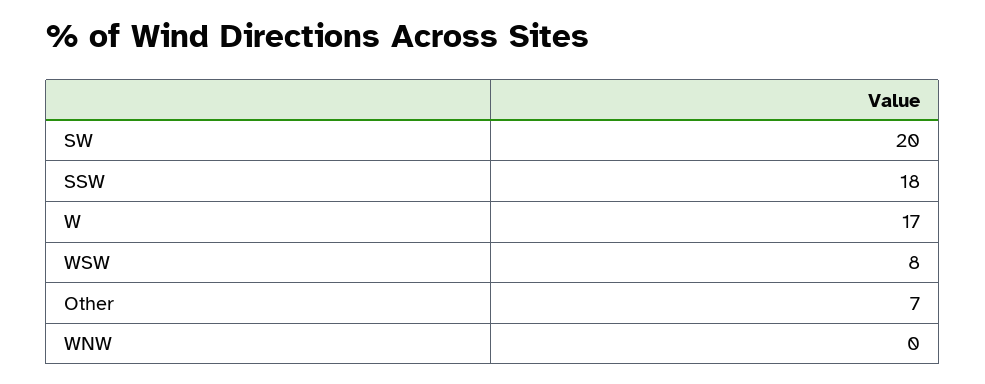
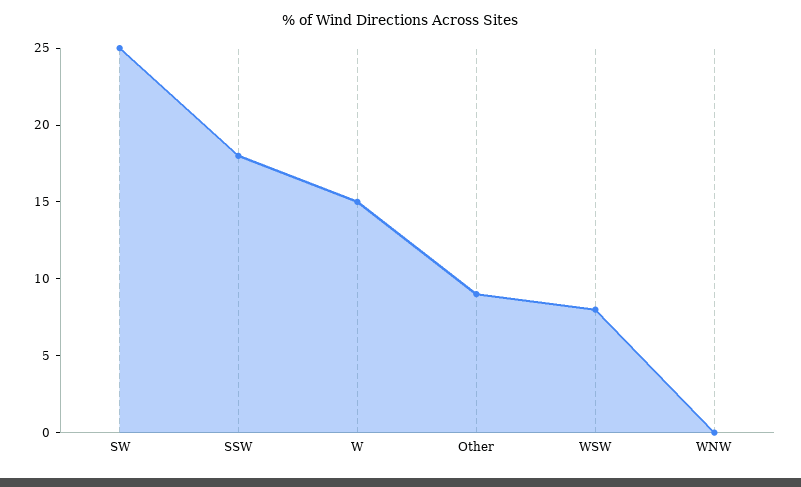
SW: 20 -> 25
W: 17 -> 15
Other: 7 -> 9

